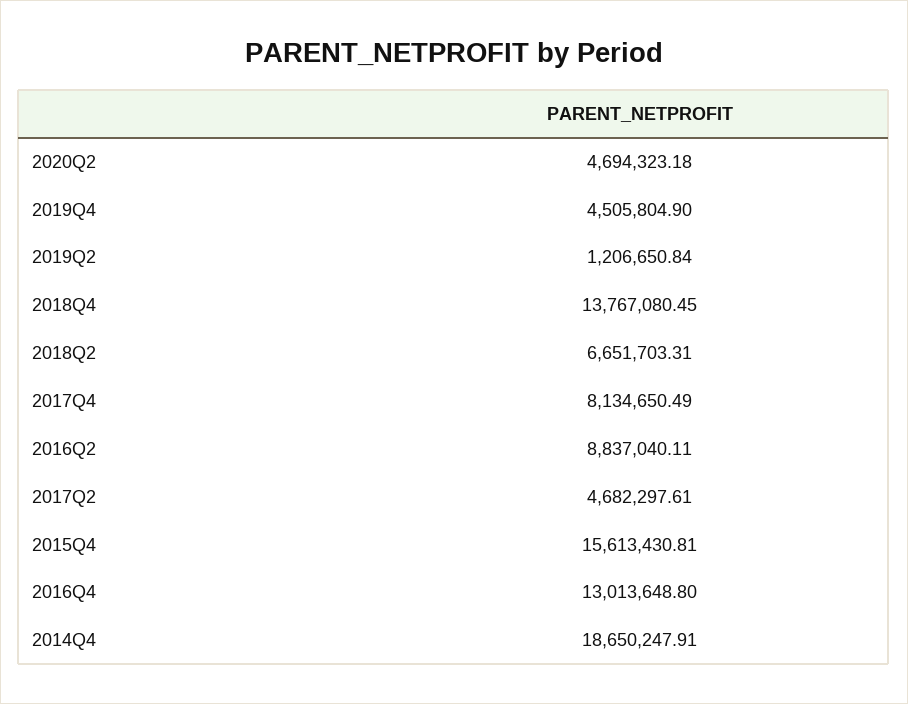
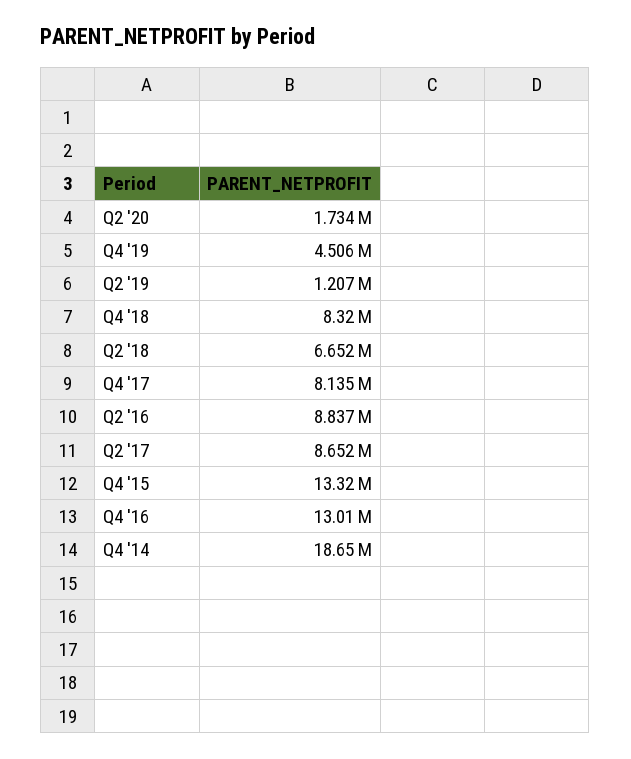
2020Q2: 4694323.18 -> 1734000
2018Q4: 13767080.45 -> 8320000
2017Q2: 4682297.61 -> 8652000
2015Q4: 15613430.81 -> 13320000

